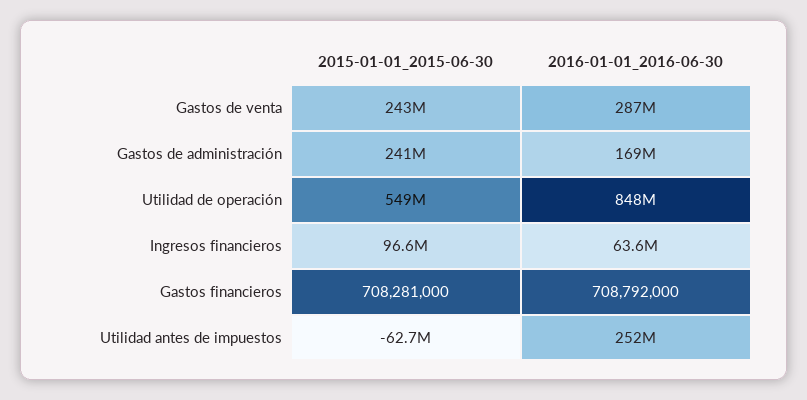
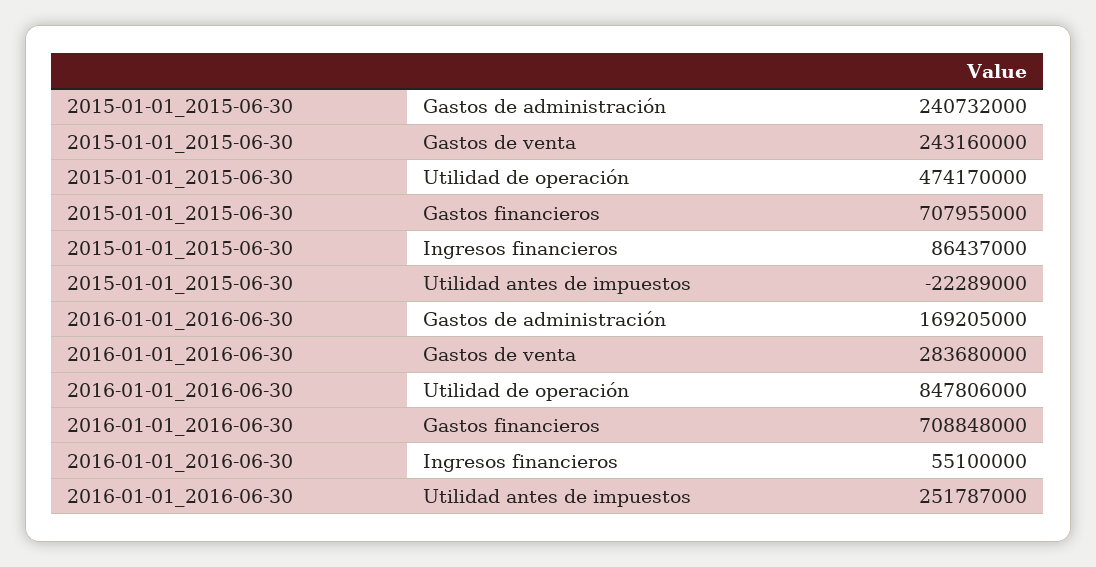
2016-01-01_2016-06-30, Gastos de venta: 287000000 -> 283680000
2015-01-01_2015-06-30, Utilidad de operación: 549000000 -> 474170000
2015-01-01_2015-06-30, Ingresos financieros: 96600000 -> 86437000
2016-01-01_2016-06-30, Ingresos financieros: 63600000 -> 55100000
2015-01-01_2015-06-30, Gastos financieros: 708281000 -> 707955000
2016-01-01_2016-06-30, Gastos financieros: 708792000 -> 708848000
2015-01-01_2015-06-30, Utilidad antes de impuestos: -62700000 -> -22289000

